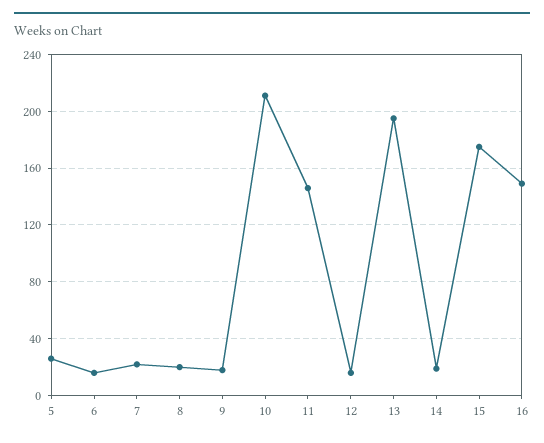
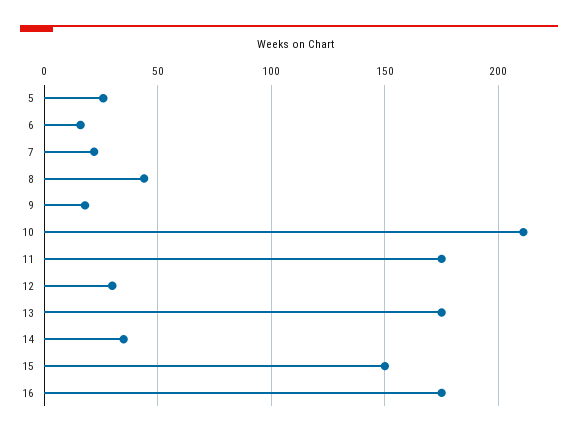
8: 20 -> 45
11: 145 -> 175
12: 15 -> 30
13: 195 -> 175
14: 20 -> 35
15: 175 -> 150
16: 150 -> 175

